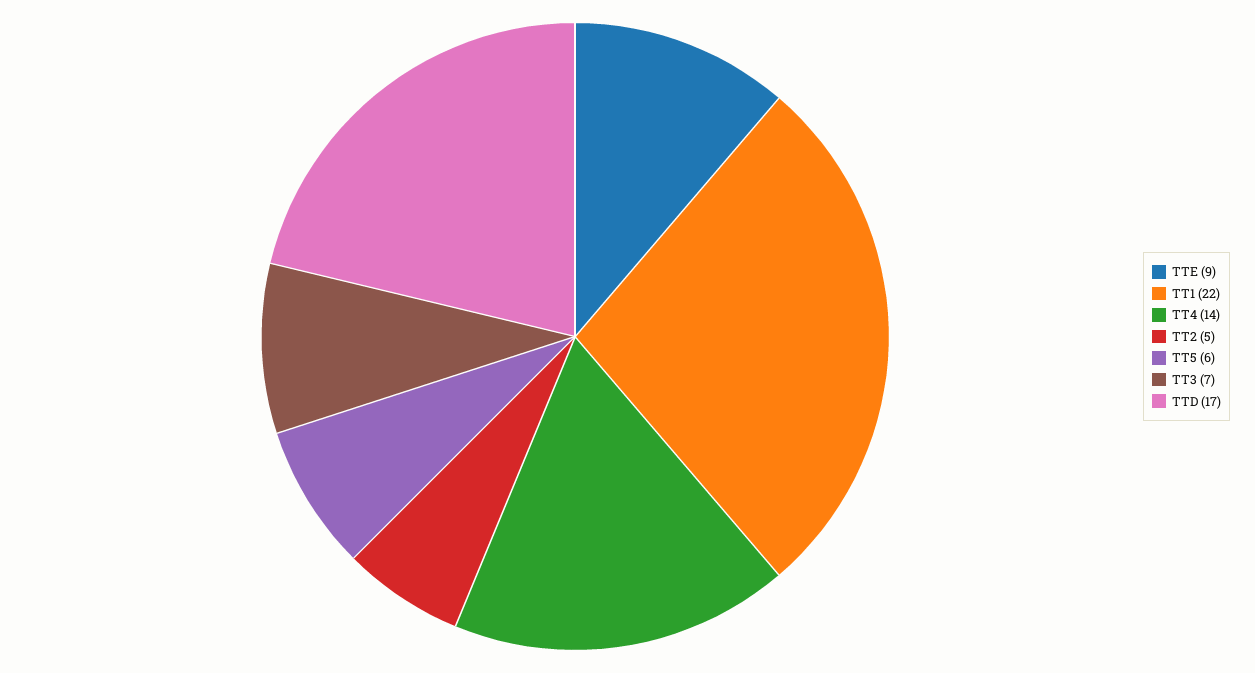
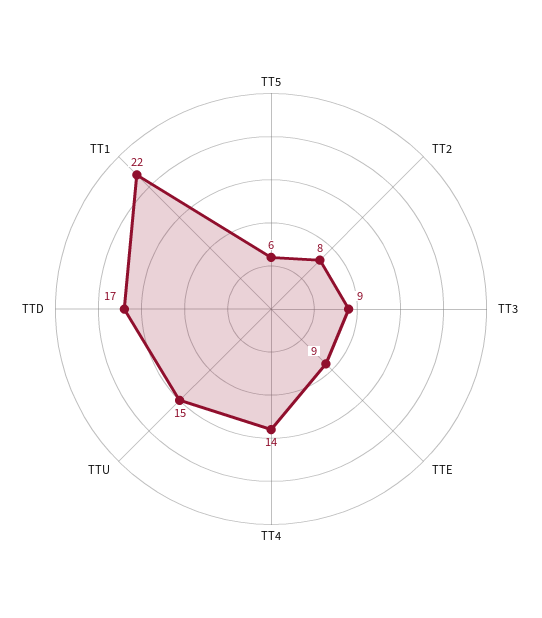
TT2: 5 -> 8
TT3: 7 -> 9
TTU: none -> 15

